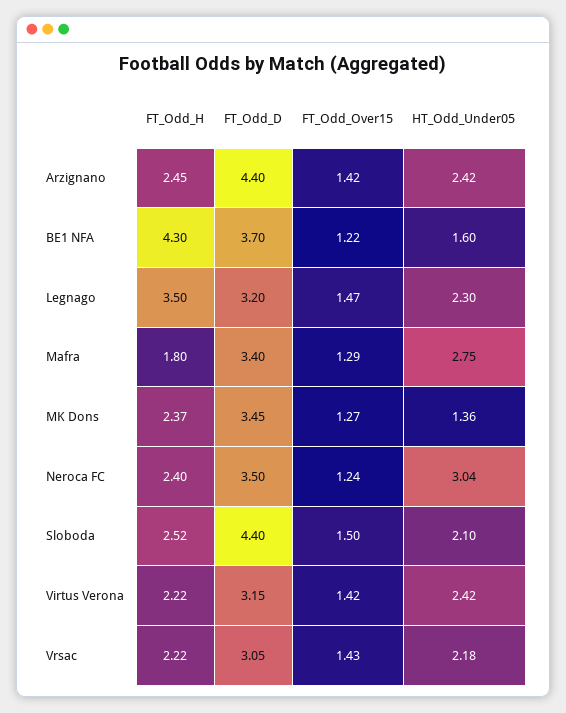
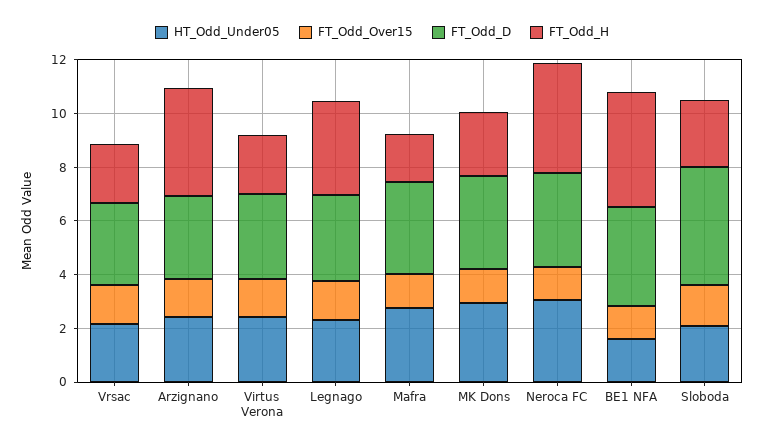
FT_Odd_H, Arzignano: 2.45 -> 4
FT_Odd_D, Arzignano: 4.4 -> 3
HT_Odd_Under05, MK Dons: 1.36 -> 3
FT_Odd_H, Neroca FC: 2.4 -> 4

